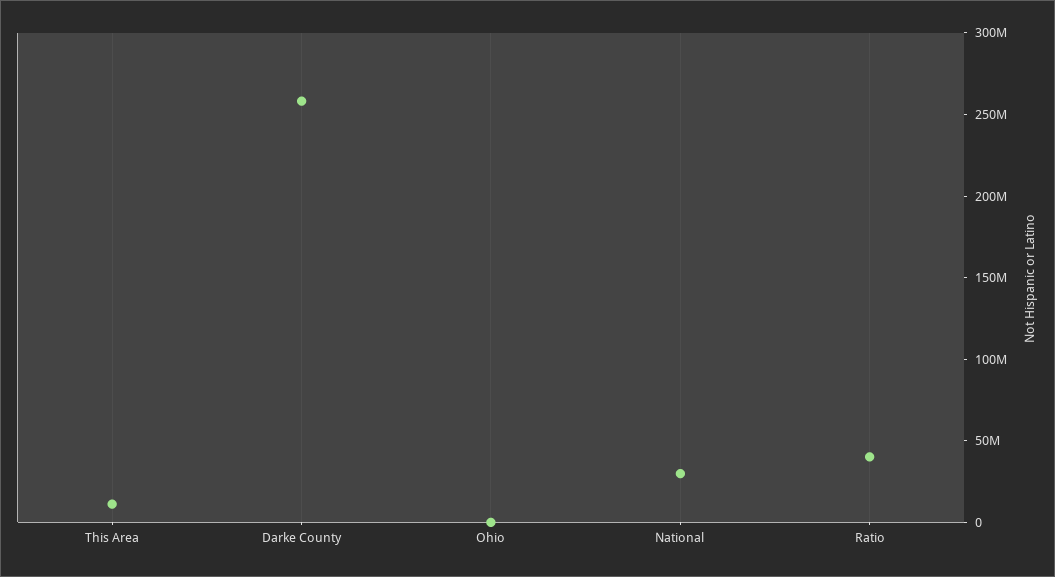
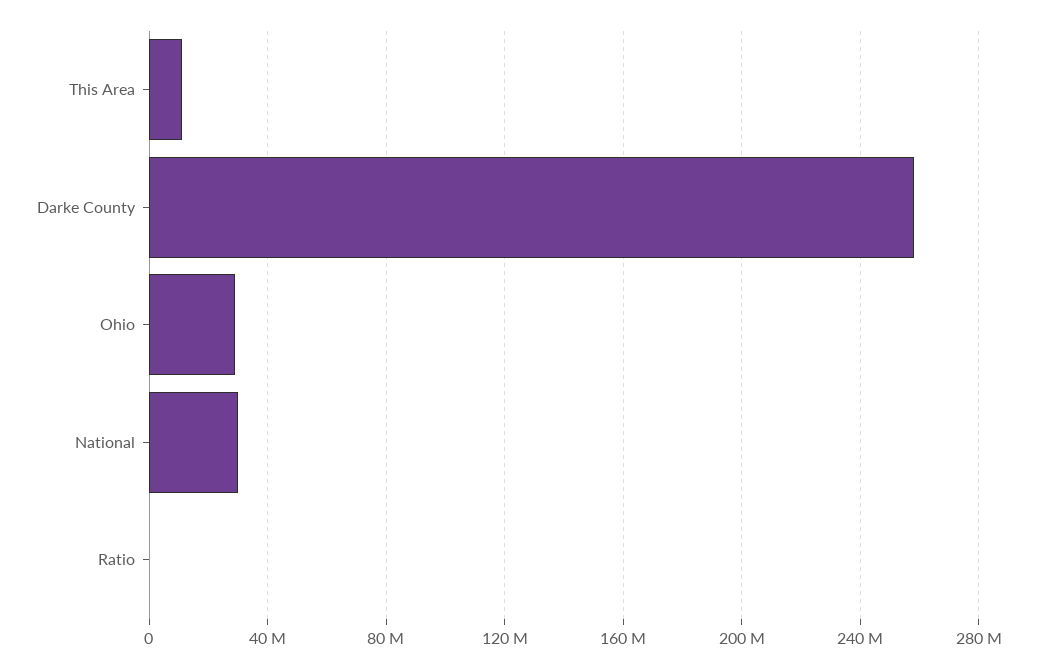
Ohio: 0 -> 30000000
Ratio: 40000000 -> 0

